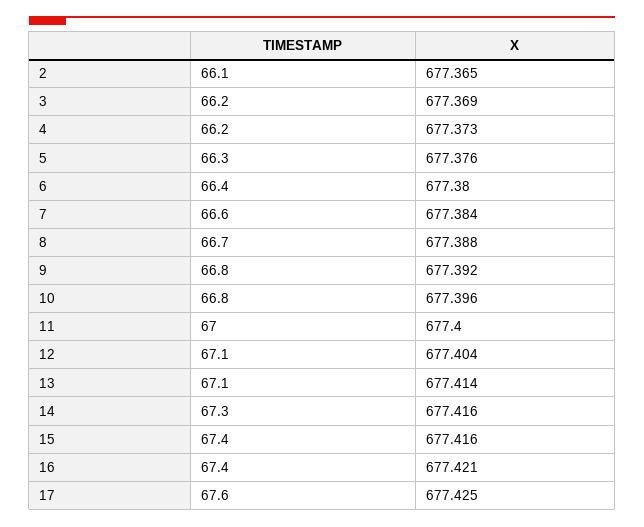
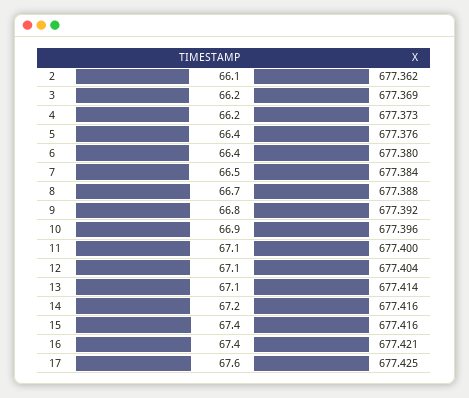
X, 2: 677.365 -> 677.362
TIMESTAMP, 5: 66.3 -> 66.4
TIMESTAMP, 7: 66.6 -> 66.5
TIMESTAMP, 10: 66.8 -> 66.9
TIMESTAMP, 11: 67 -> 67.1
TIMESTAMP, 14: 67.3 -> 67.2

